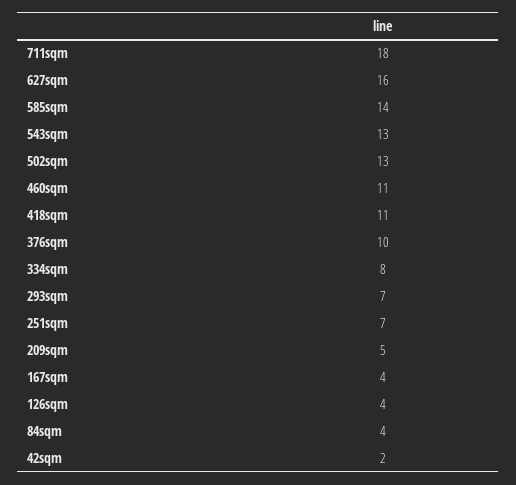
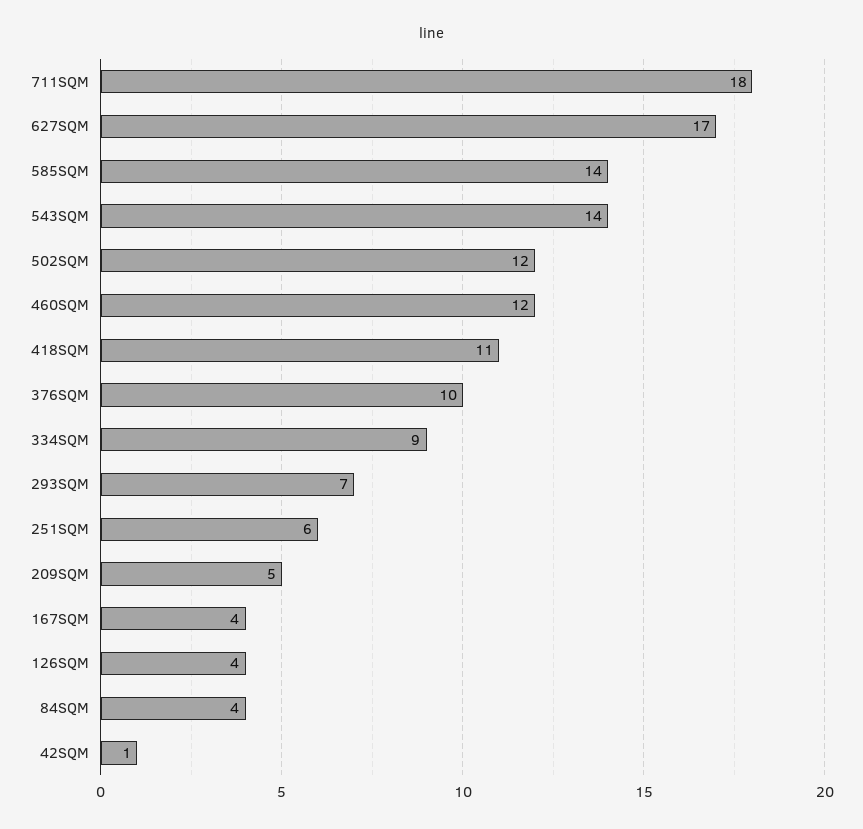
627sqm: 16 -> 17
543sqm: 13 -> 14
502sqm: 13 -> 12
460sqm: 11 -> 12
334sqm: 8 -> 9
251sqm: 7 -> 6
42sqm: 2 -> 1

